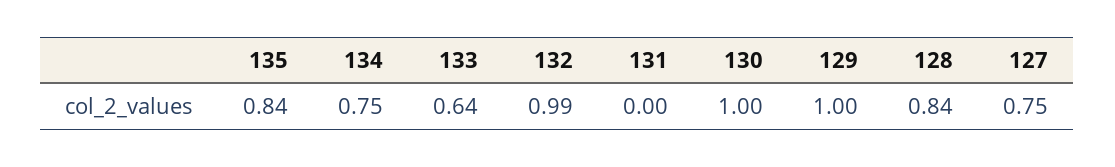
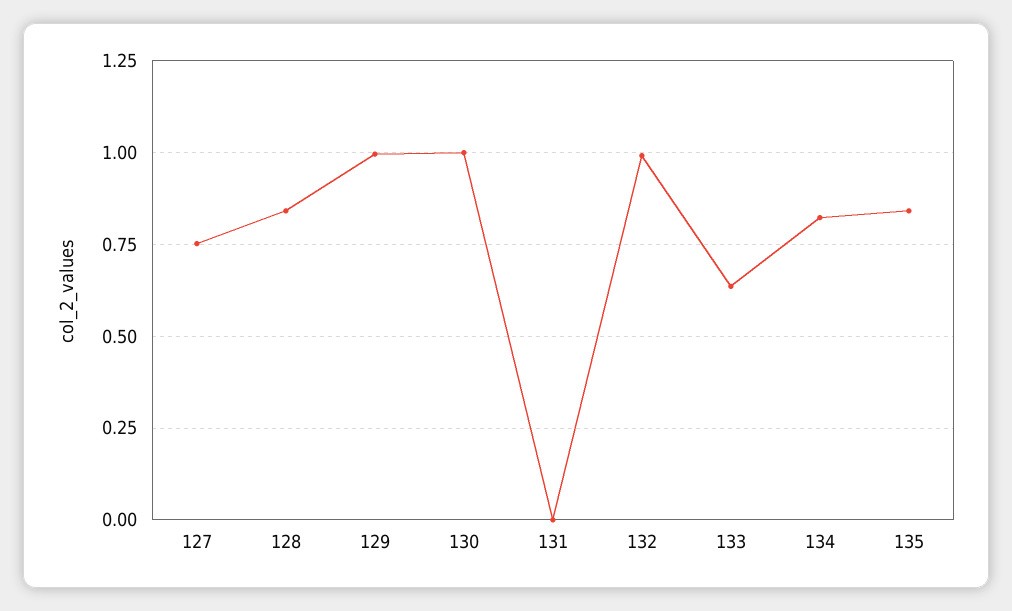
134: 0.75 -> 0.825

